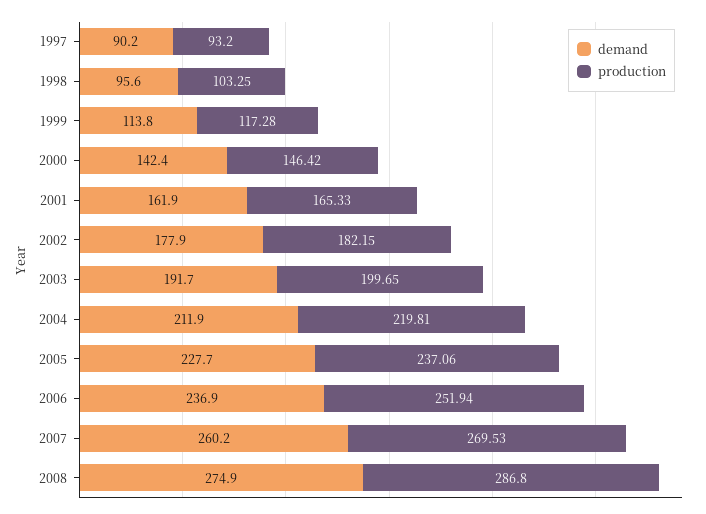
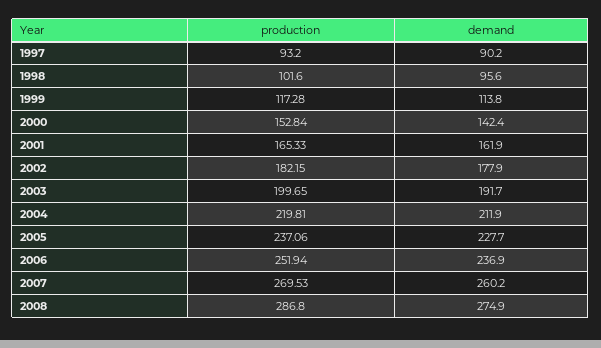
production, 1998: 103.25 -> 101.6
production, 2000: 146.42 -> 152.84

